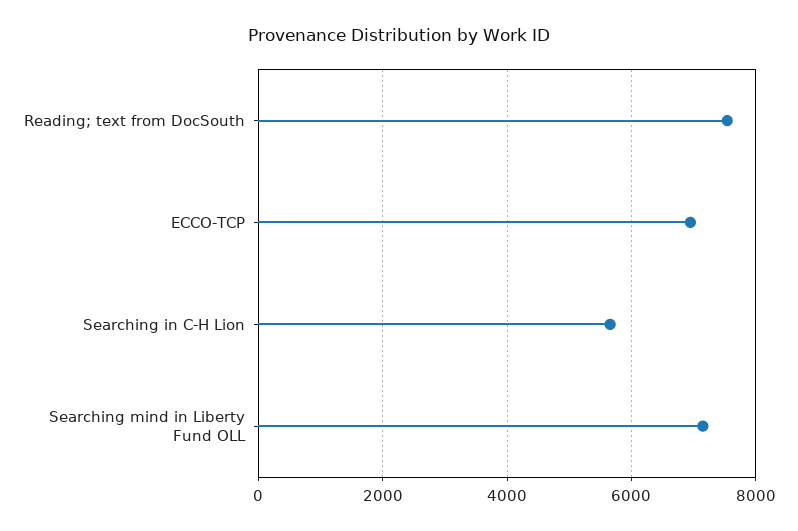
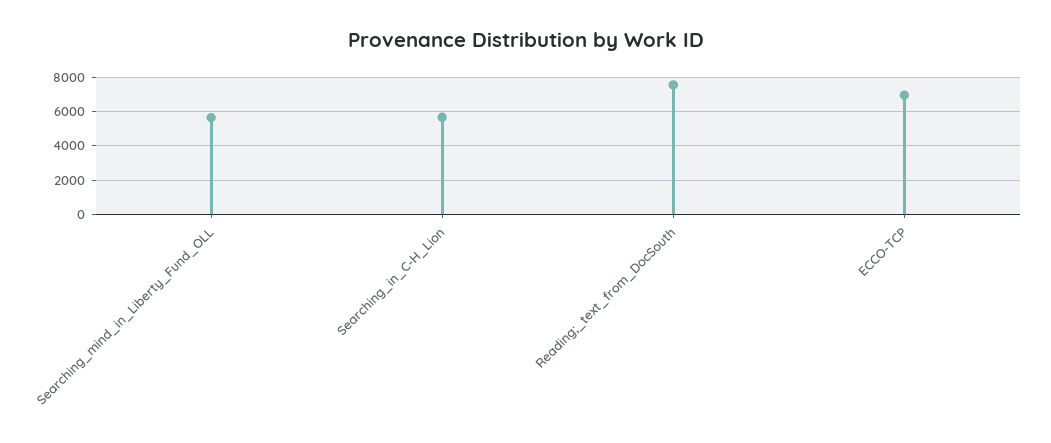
Searching mind in Liberty Fund OLL: 7200 -> 5500

